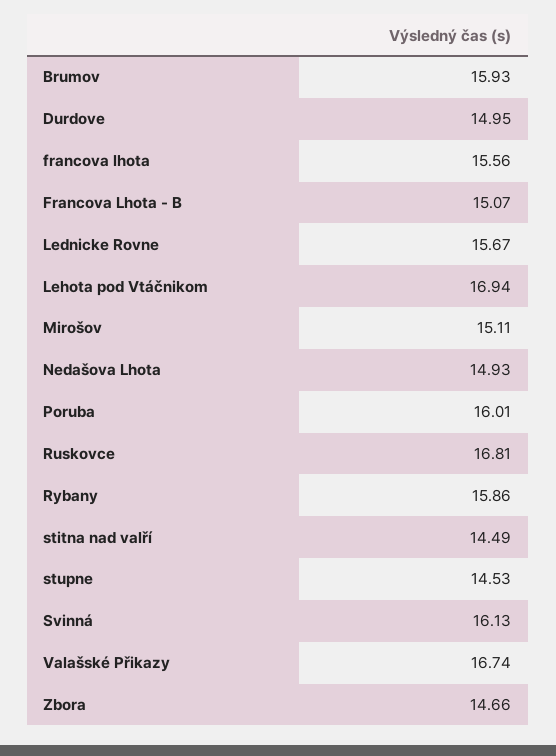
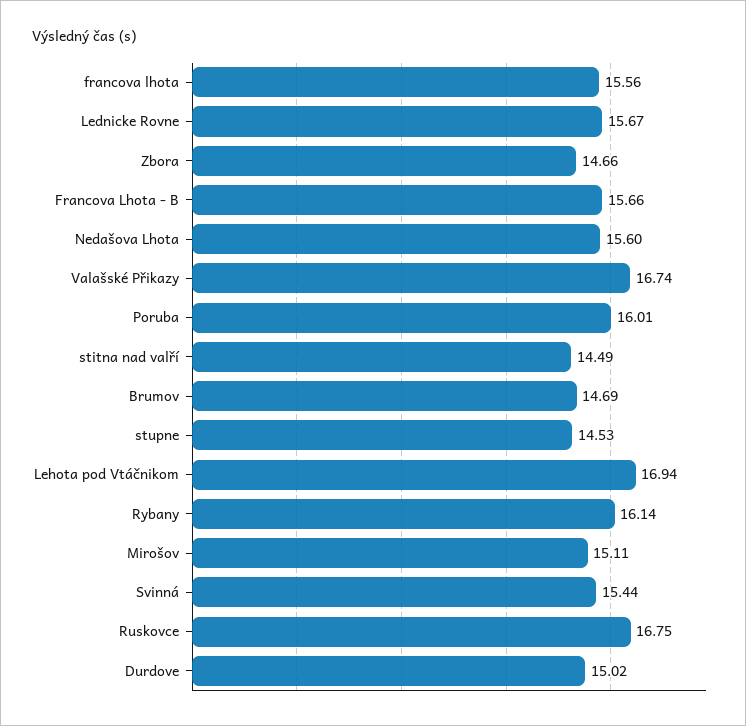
Brumov: 15.93 -> 14.69
Durdove: 14.95 -> 15.02
Francova Lhota - B: 15.07 -> 15.66
Nedašova Lhota: 14.93 -> 15.6
Ruskovce: 16.81 -> 16.75
Rybany: 15.86 -> 16.14
Svinná: 16.13 -> 15.44

